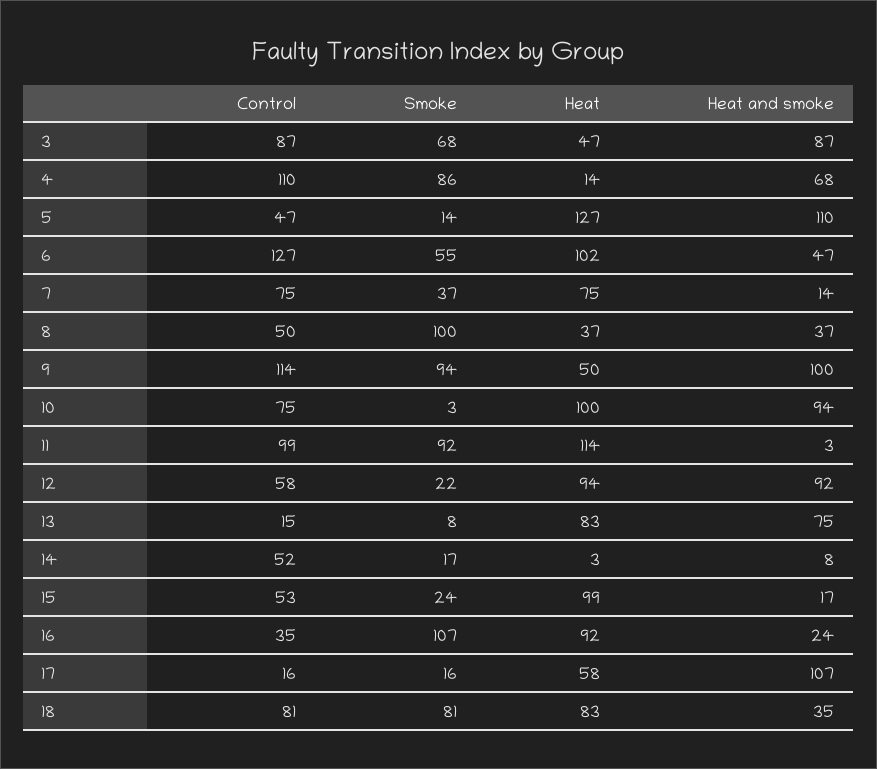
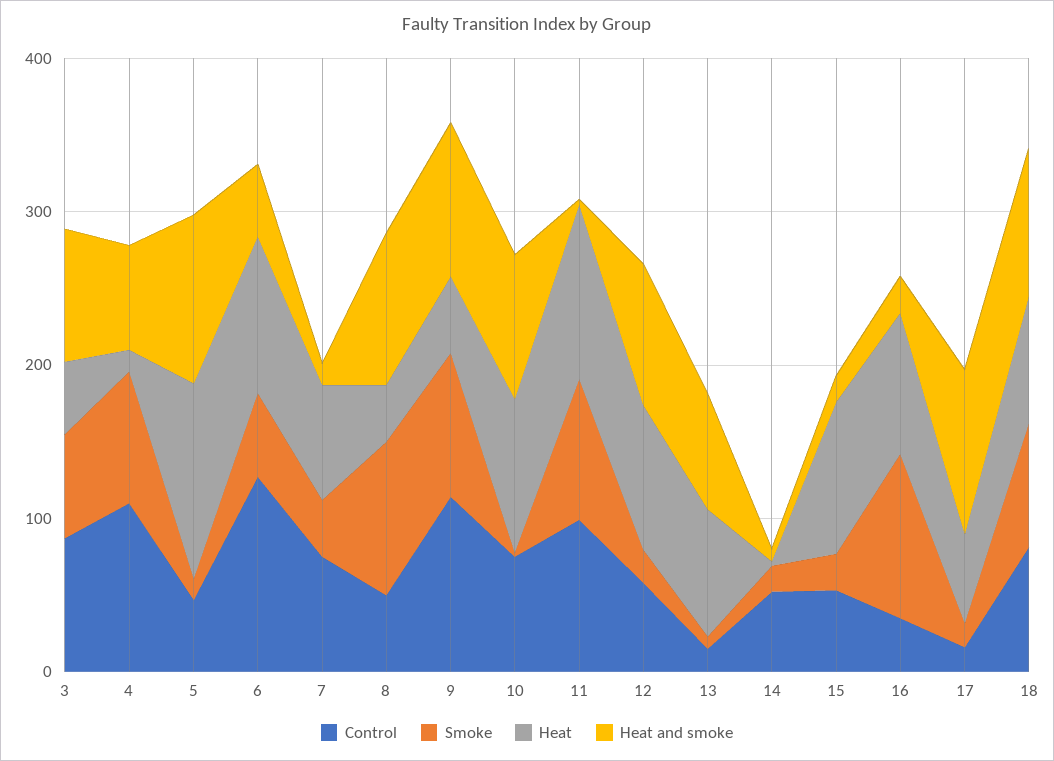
Heat and smoke, 8: 37 -> 100
Heat and smoke, 18: 35 -> 100

